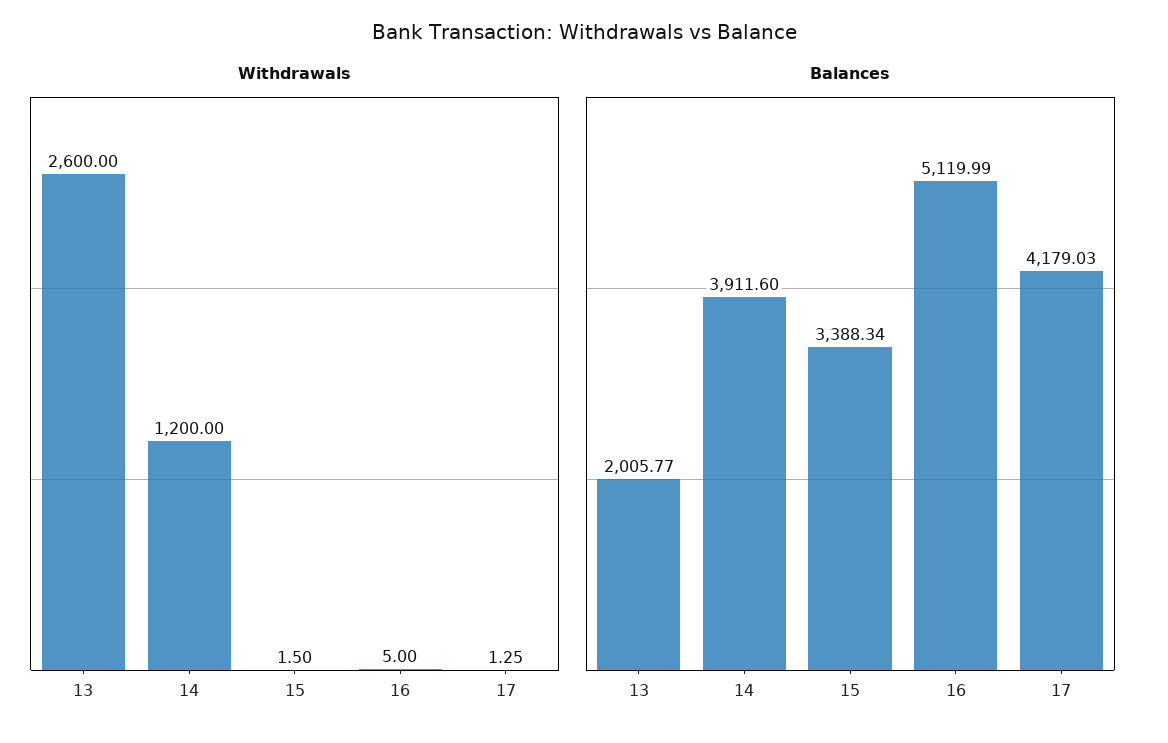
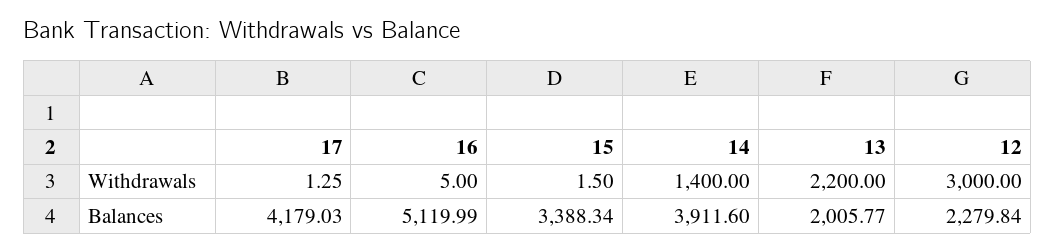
Withdrawals, 13: 2600 -> 2200
Withdrawals, 14: 1200 -> 1400
Withdrawals, 12: none -> 3000
Balances, 12: none -> 2279.84

